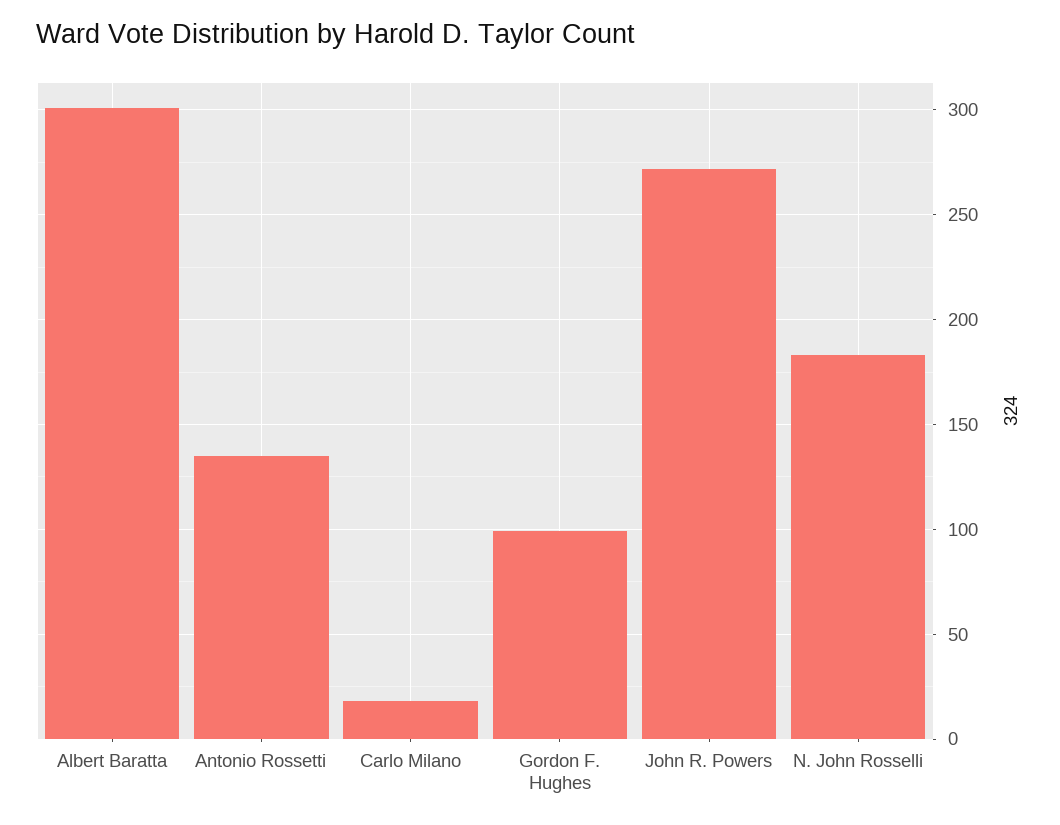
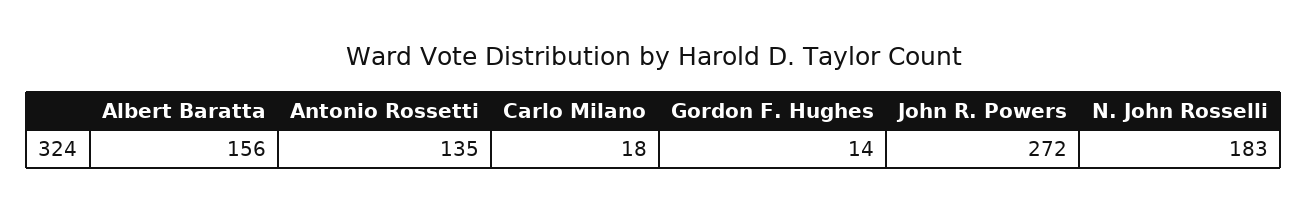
Albert Baratta: 300 -> 156
Gordon F. Hughes: 100 -> 14

